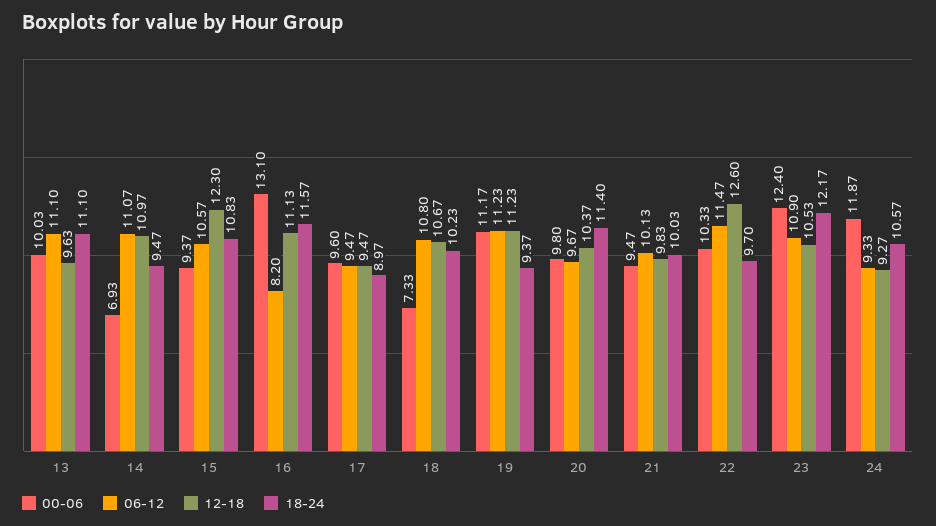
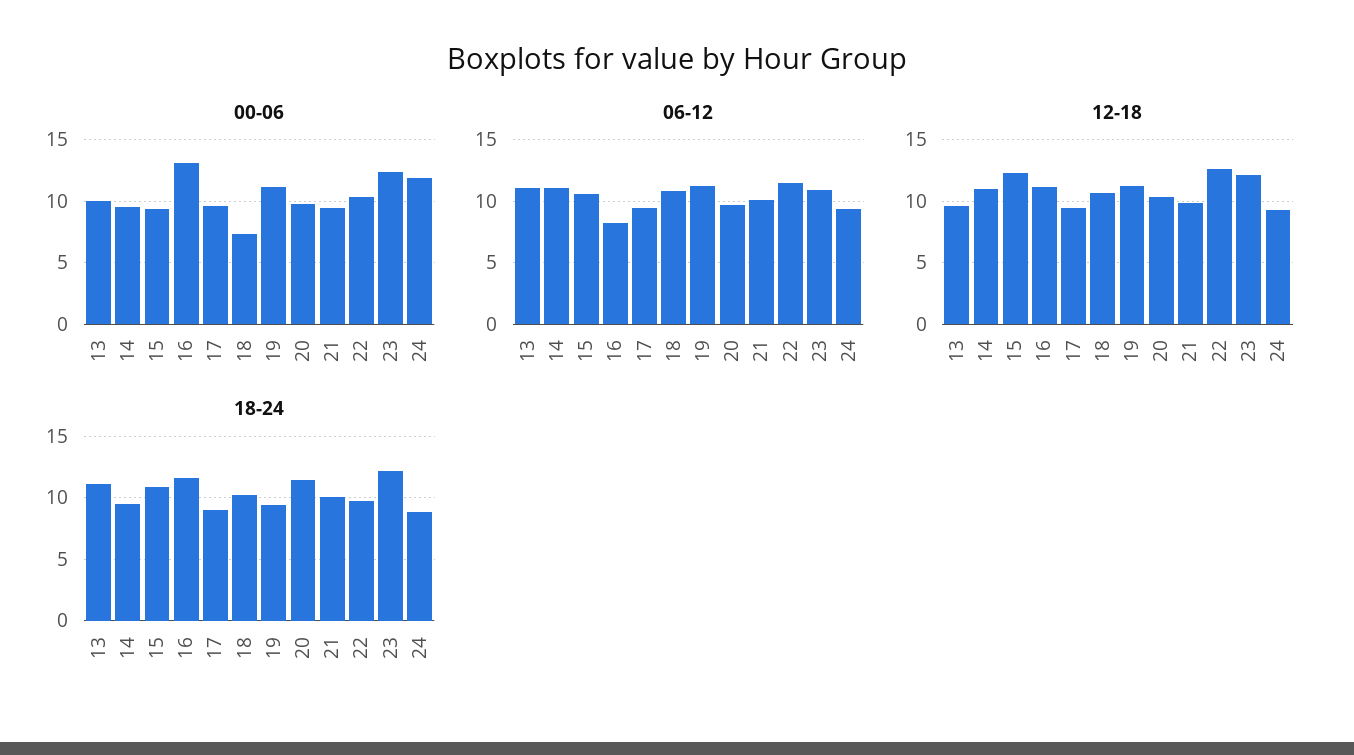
00-06, 14: 6.93 -> 9.5
12-18, 23: 10.53 -> 12
18-24, 24: 10.57 -> 9

